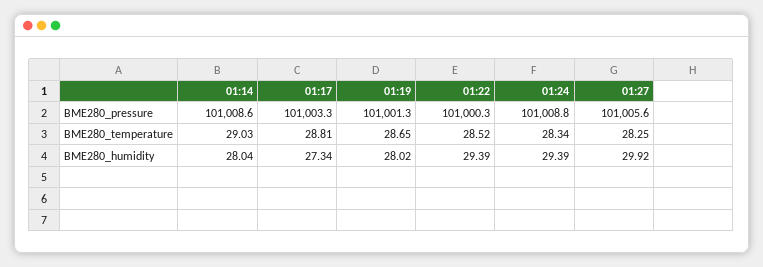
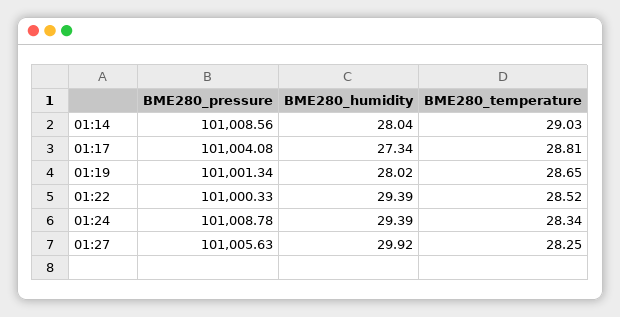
01:17, BME280_pressure: 101003.3 -> 101004.08

